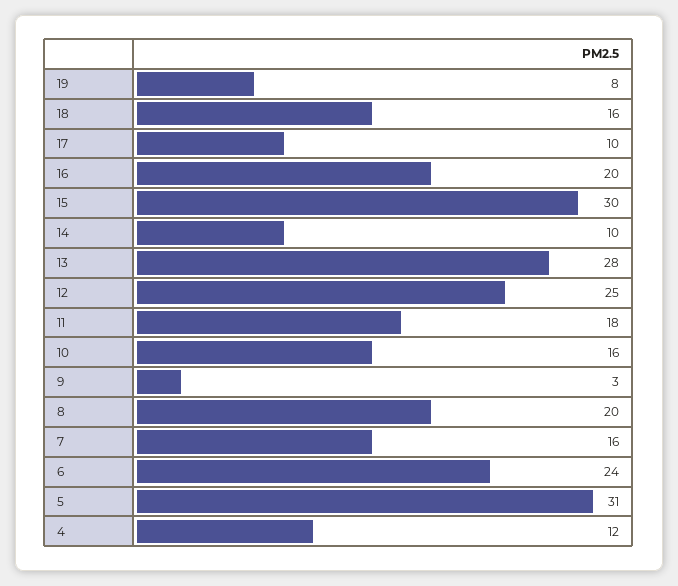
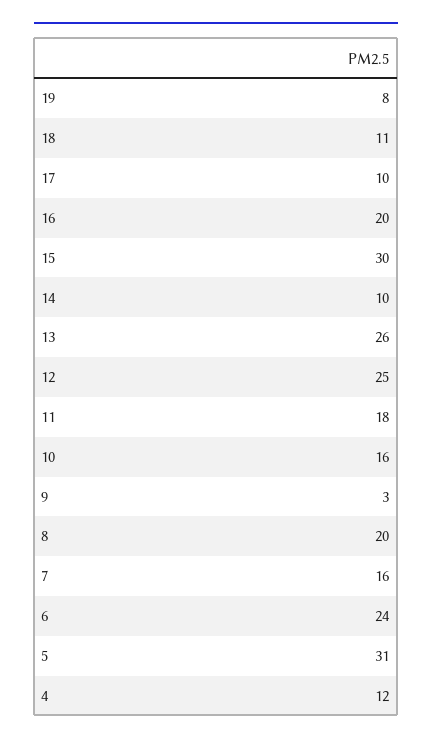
18: 16 -> 11
13: 28 -> 26

